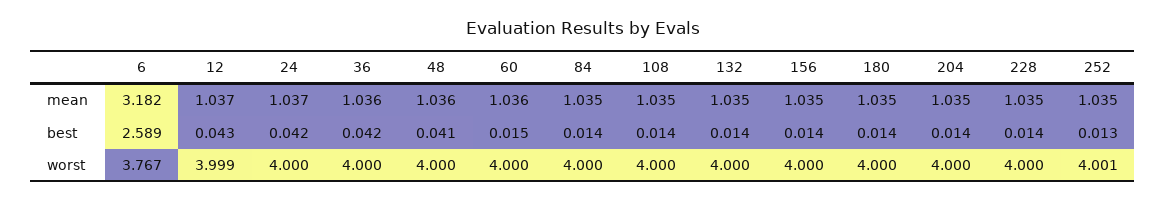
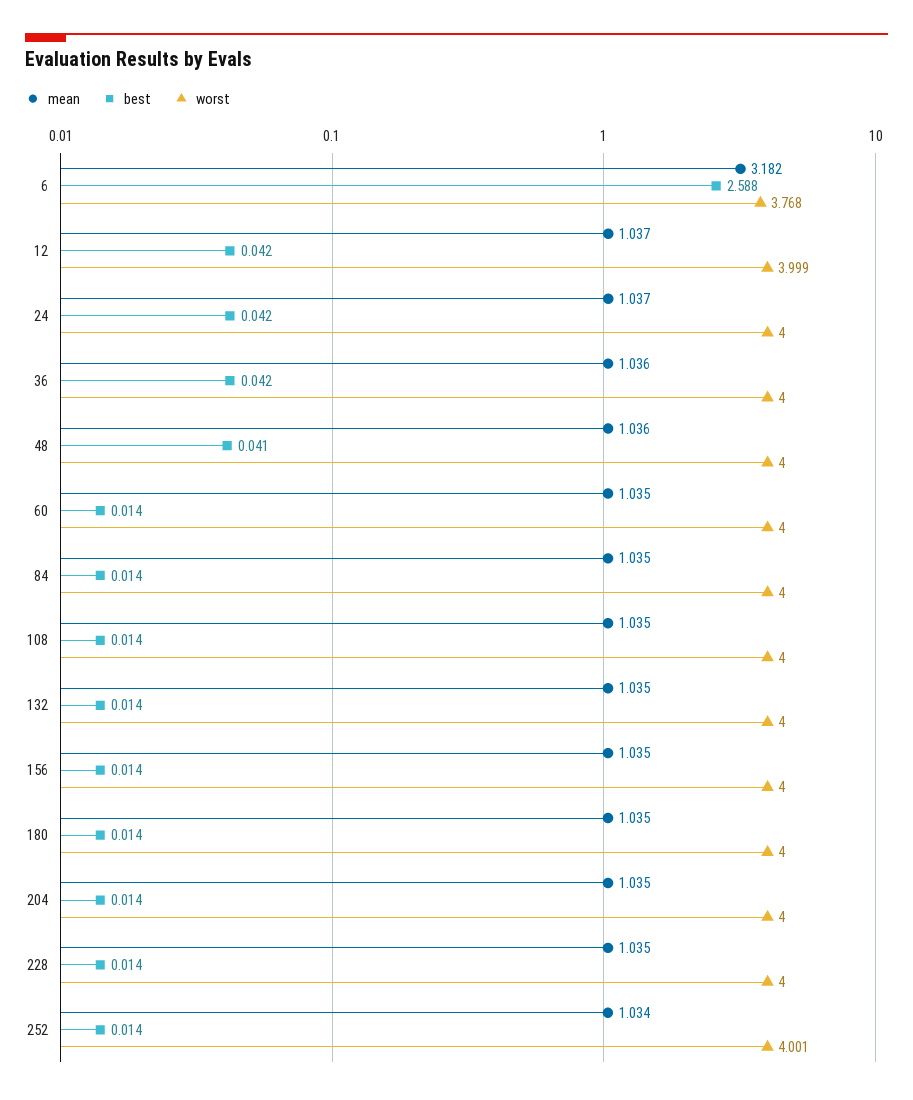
mean, 60: 1.036 -> 1.035
mean, 252: 1.035 -> 1.034
best, 6: 2.589 -> 2.588
best, 12: 0.043 -> 0.042
best, 60: 0.015 -> 0.014
best, 252: 0.013 -> 0.014
worst, 6: 3.767 -> 3.768

